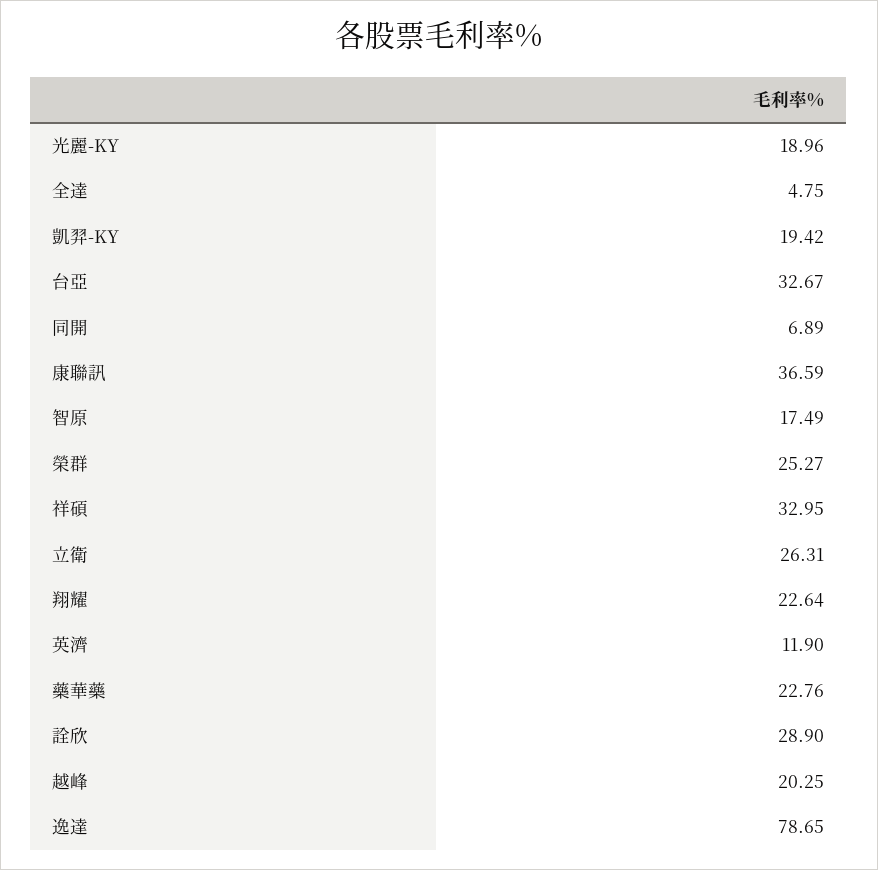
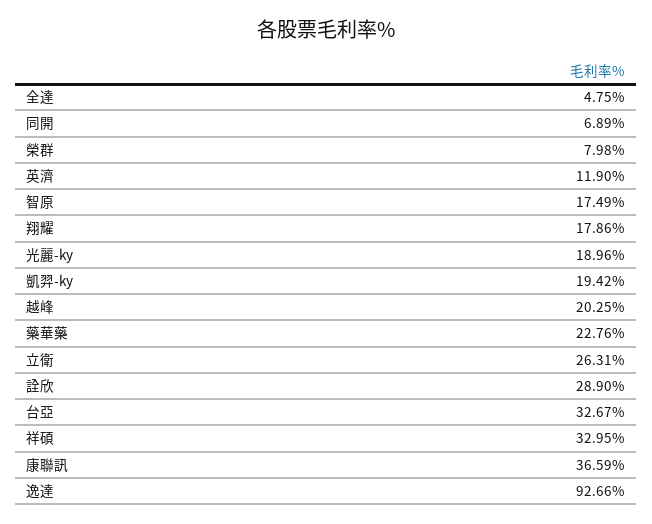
榮群: 25.27 -> 7.98
翔耀: 22.64 -> 17.86
逸達: 78.65 -> 92.66

